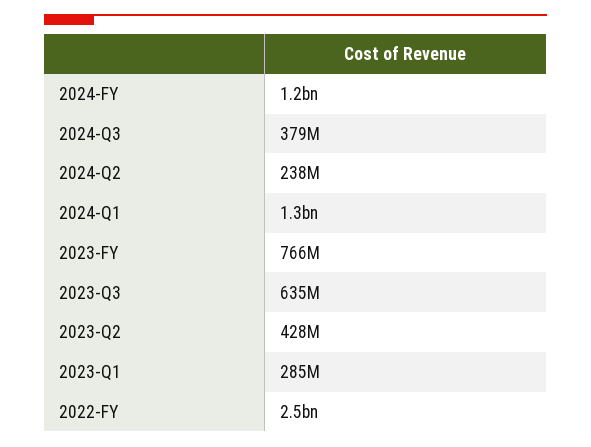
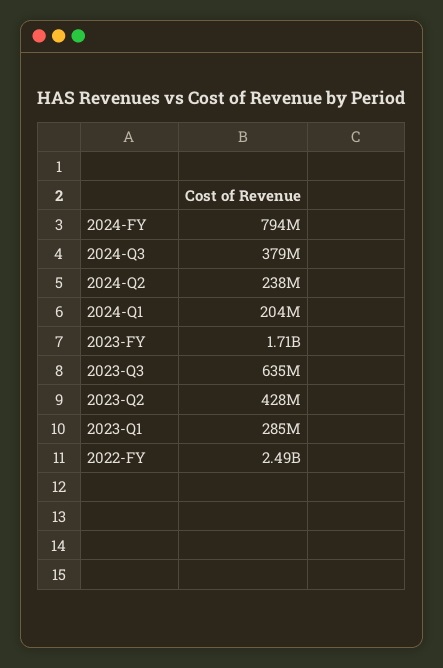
2024-FY: 1200000000 -> 794000000
2024-Q1: 1300000000 -> 204000000
2023-FY: 766000000 -> 1710000000

